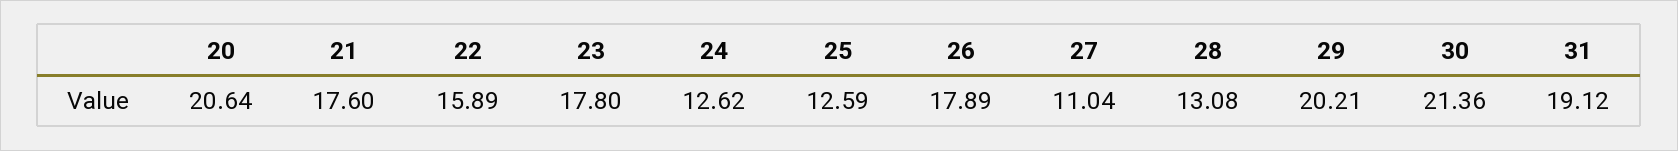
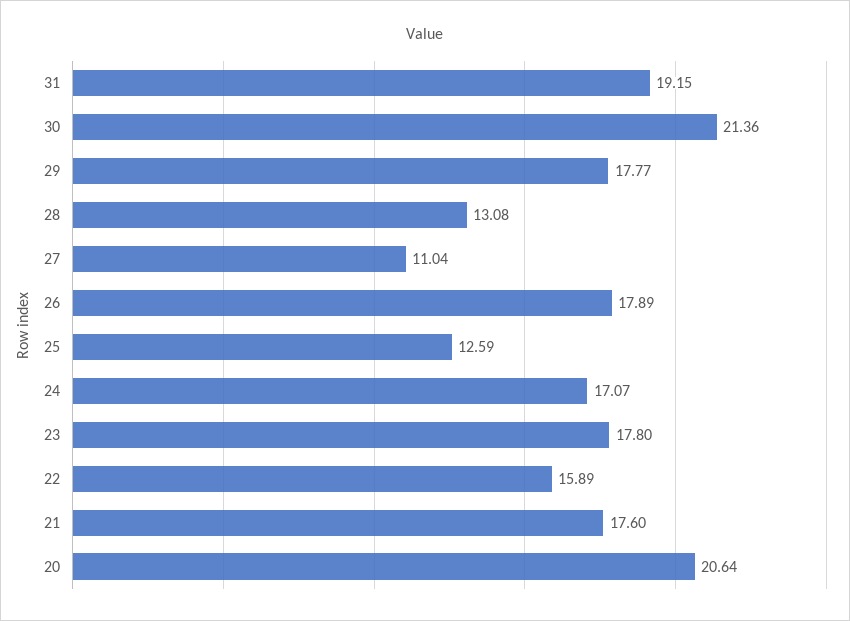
24: 12.62 -> 17.07
29: 20.21 -> 17.77
31: 19.12 -> 19.15

